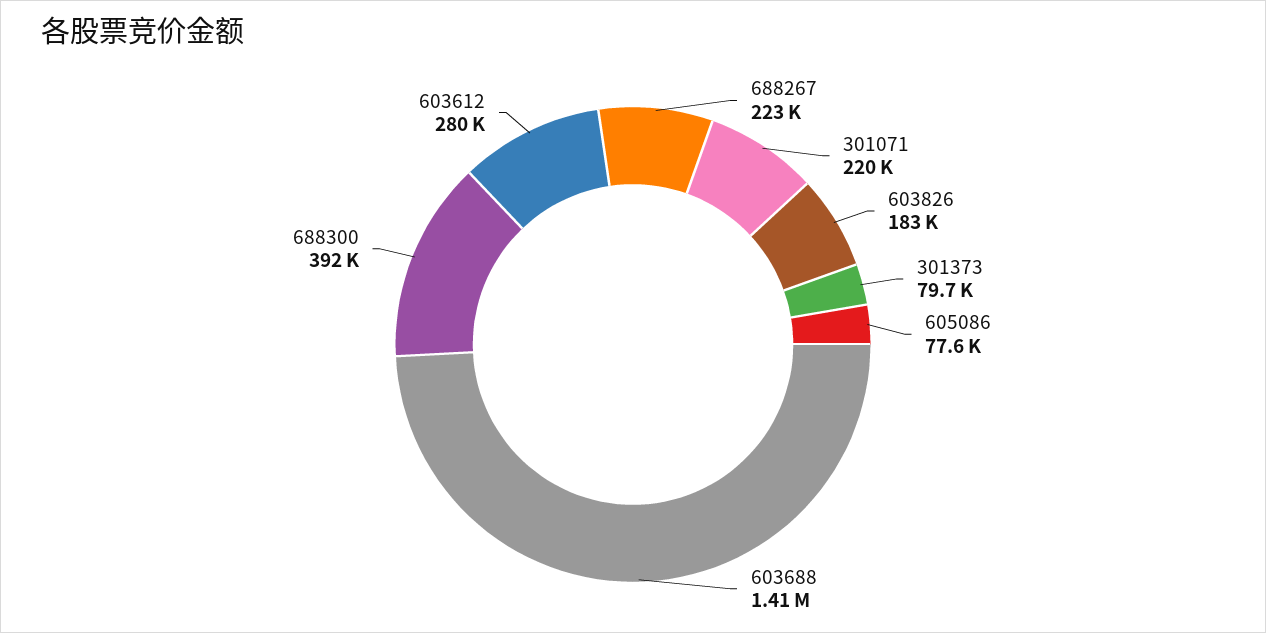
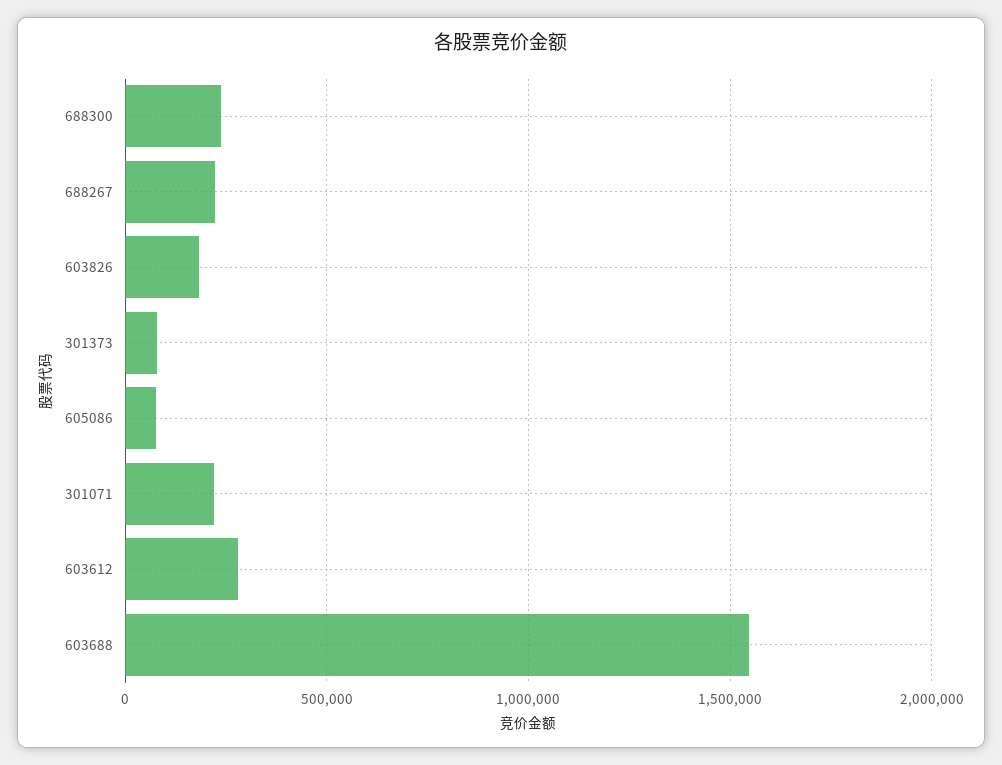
603688: 1410000 -> 1550000
688300: 392000 -> 250000

